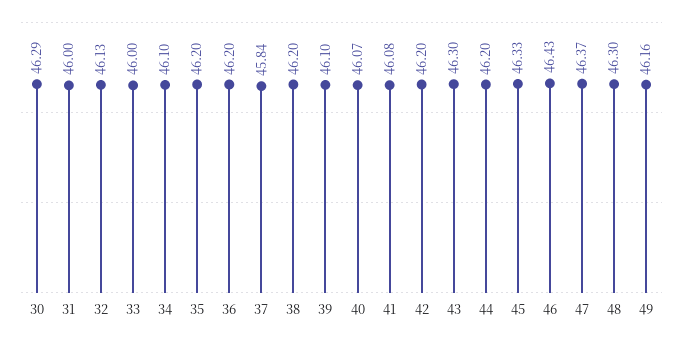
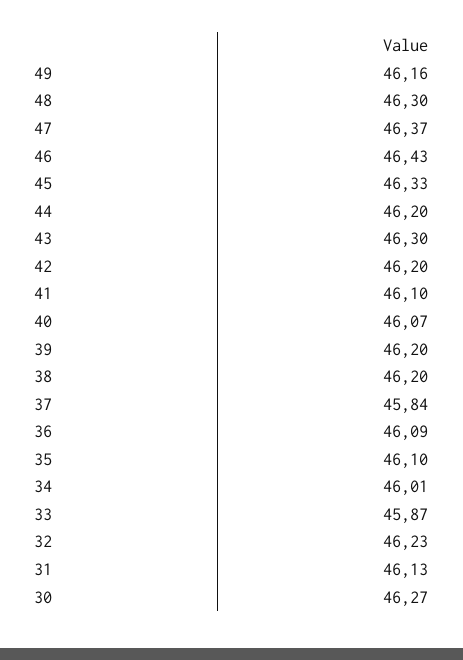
30: 46.29 -> 46.27
31: 46 -> 46.13
32: 46.13 -> 46.23
33: 46 -> 45.87
34: 46.1 -> 46.01
35: 46.2 -> 46.1
36: 46.2 -> 46.09
39: 46.1 -> 46.2
41: 46.08 -> 46.1

